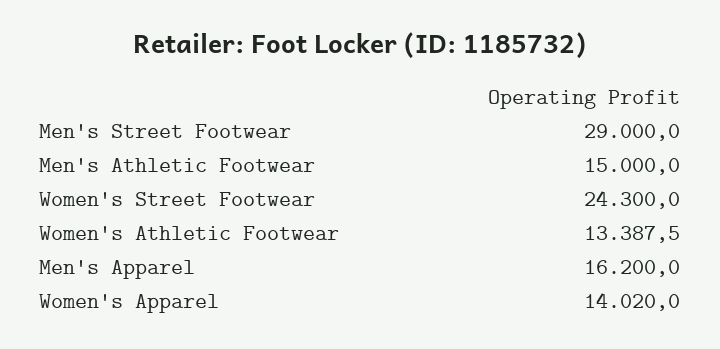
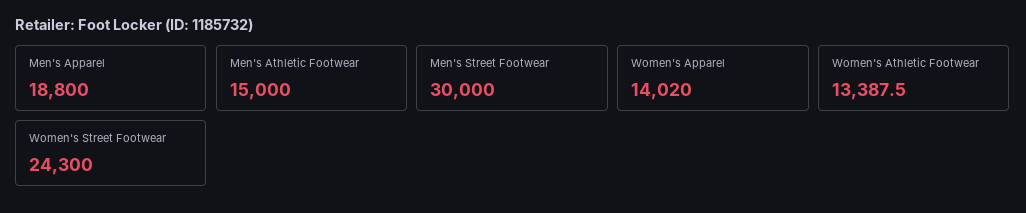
Men's Street Footwear: 29000 -> 30000
Men's Apparel: 16200 -> 18800

